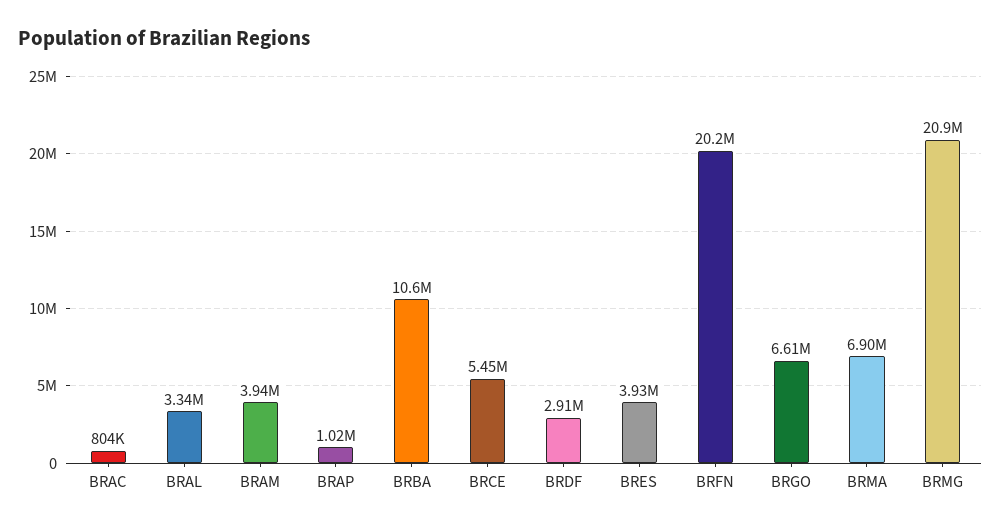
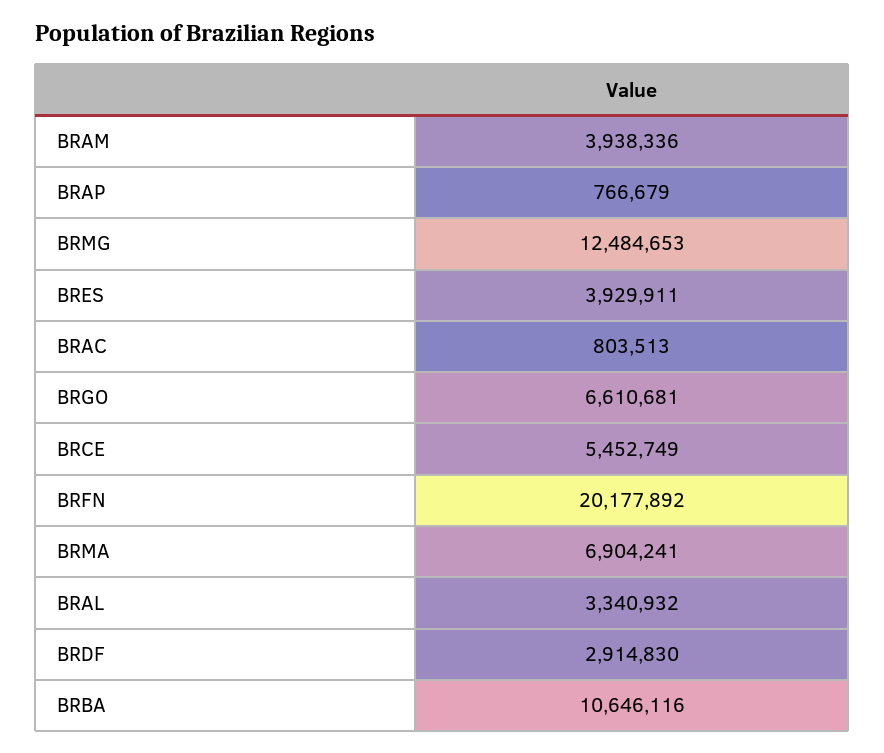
BRAP: 1020000 -> 766679
BRMG: 20900000 -> 12484653

